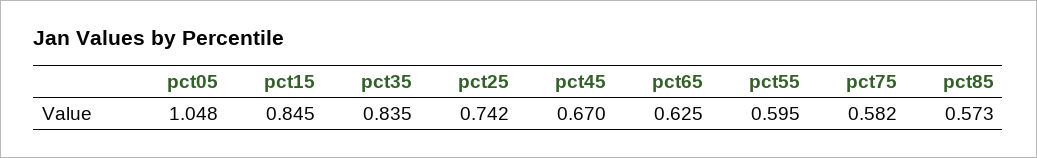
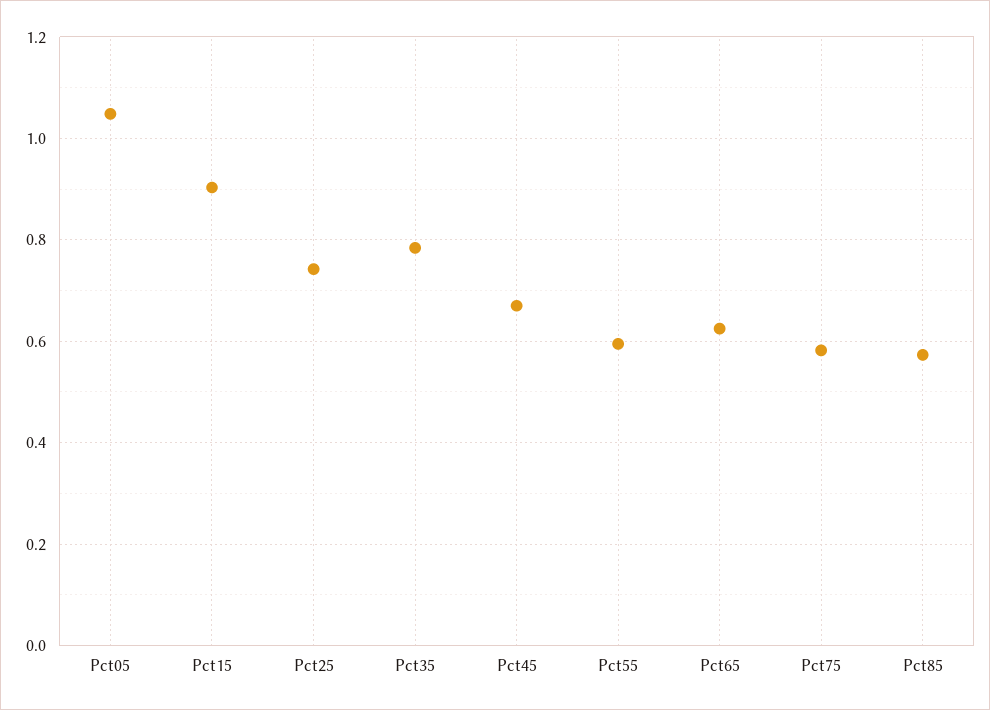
pct15: 0.845 -> 0.9
pct35: 0.835 -> 0.78

